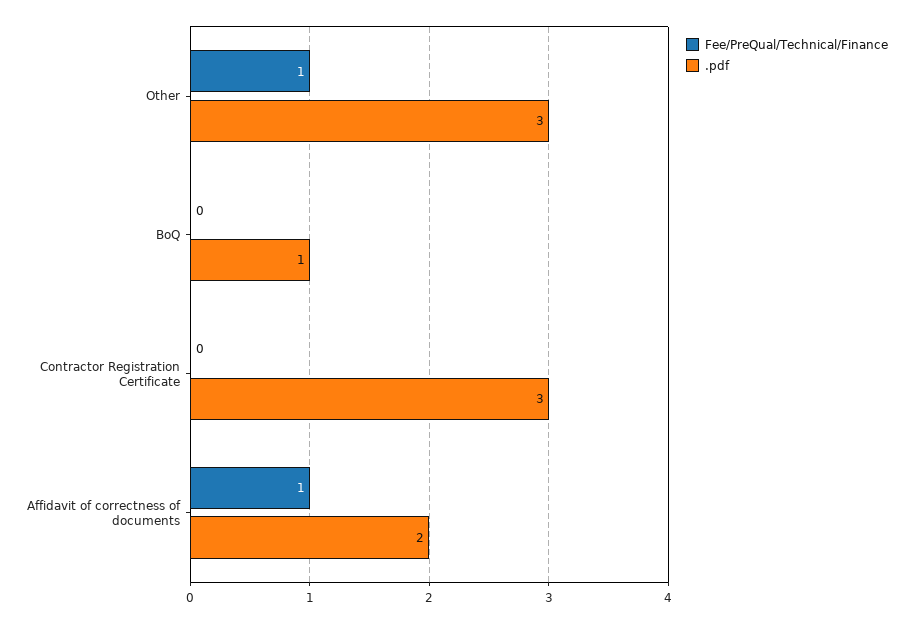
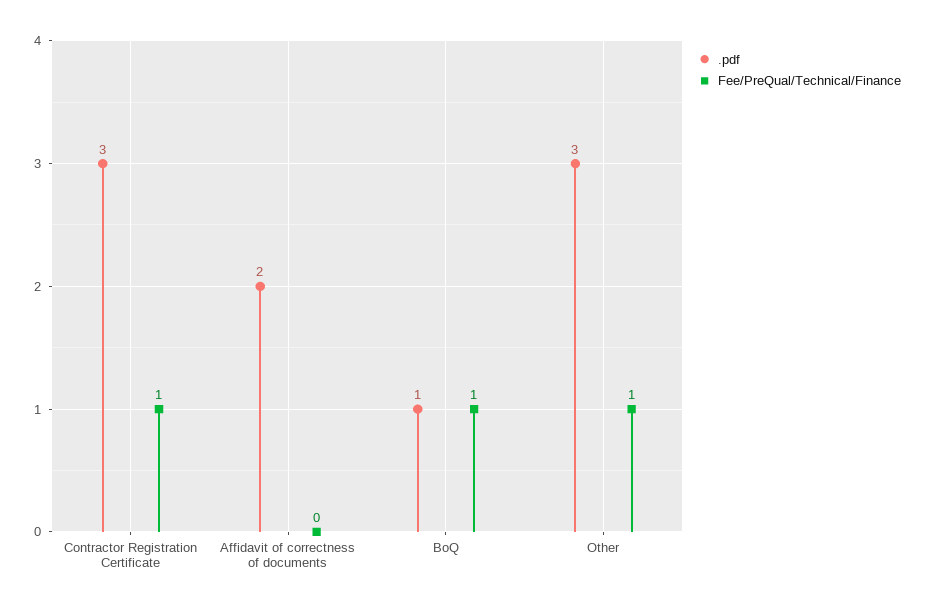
Fee/PreQual/Technical/Finance, BoQ: 0 -> 1
Fee/PreQual/Technical/Finance, Contractor Registration Certificate: 0 -> 1
Fee/PreQual/Technical/Finance, Affidavit of correctness of documents: 1 -> 0

